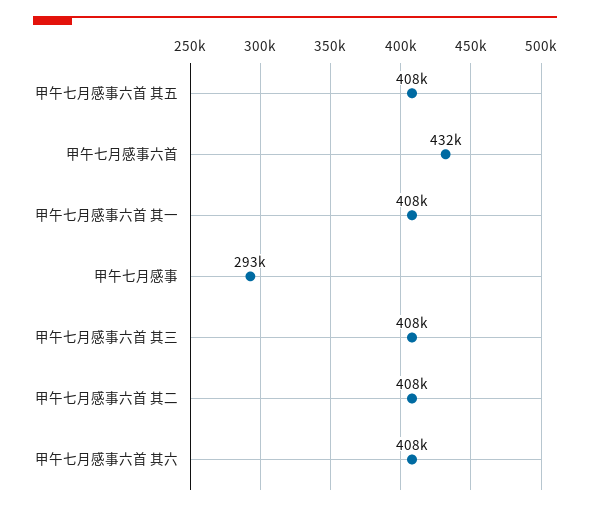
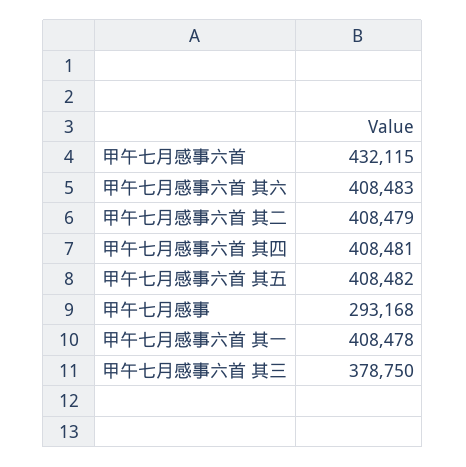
甲午七月感事六首 其三: 408000 -> 378750
甲午七月感事六首 其四: none -> 408481

